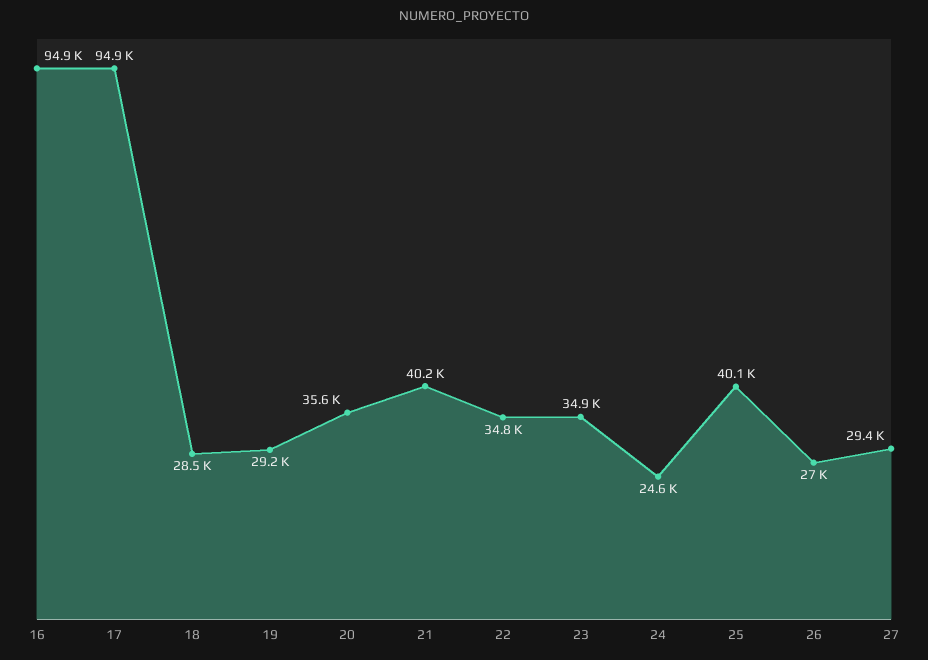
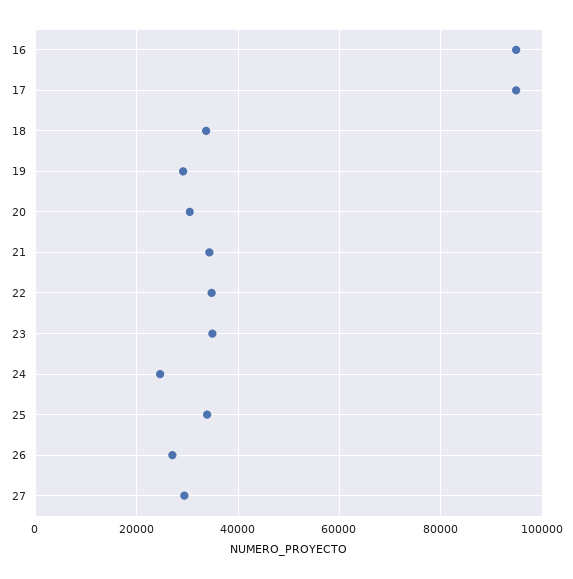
18: 28500 -> 34000
20: 35600 -> 30000
21: 40200 -> 34000
25: 40100 -> 34000

